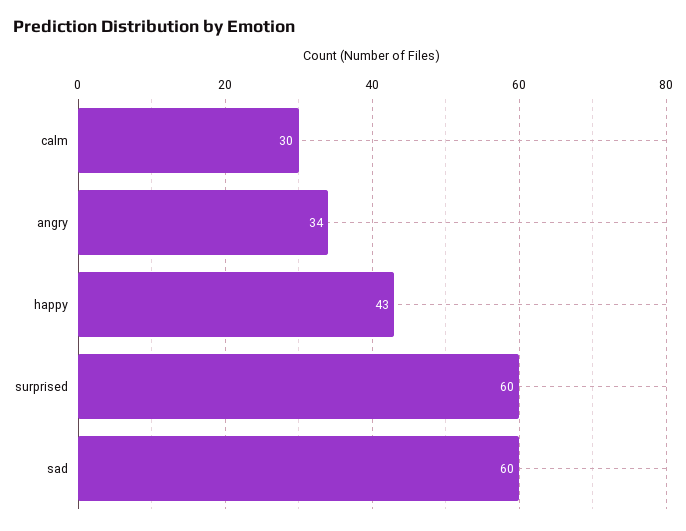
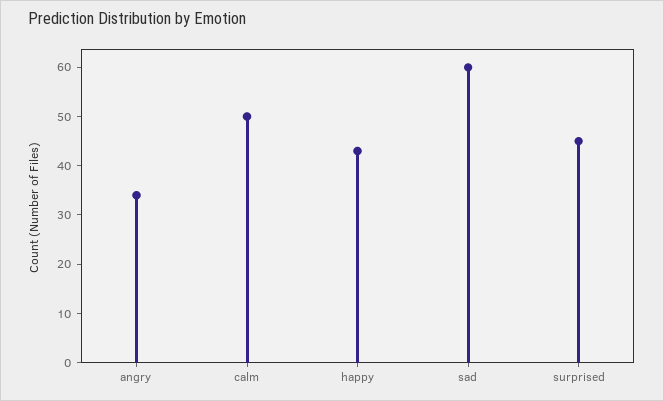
calm: 30 -> 50
surprised: 60 -> 45

